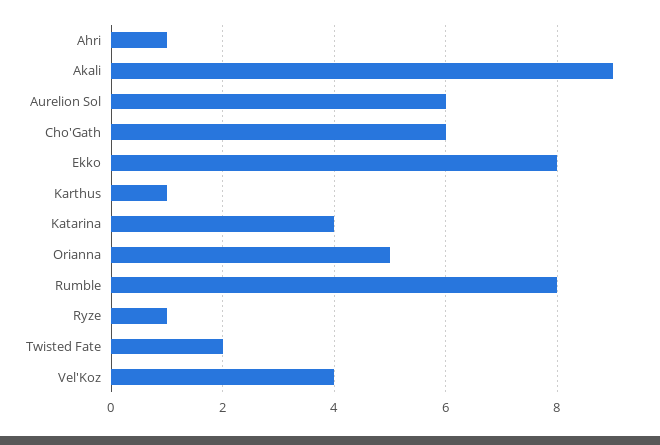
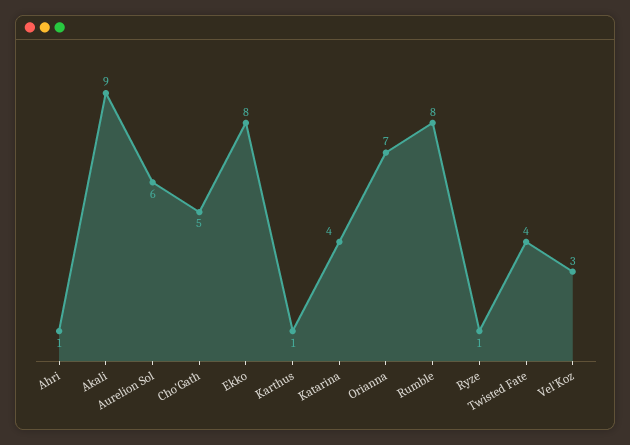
Cho'Gath: 6 -> 5
Orianna: 5 -> 7
Twisted Fate: 2 -> 4
Vel'Koz: 4 -> 3

